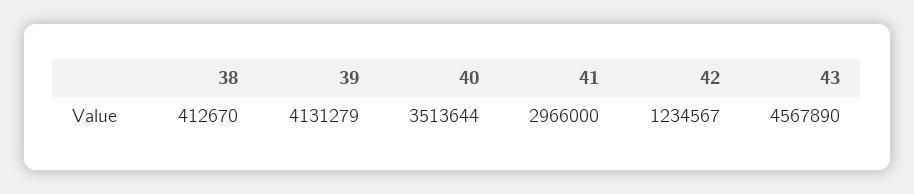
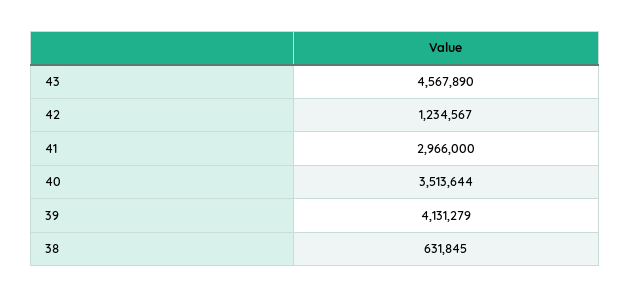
38: 412670 -> 631845

